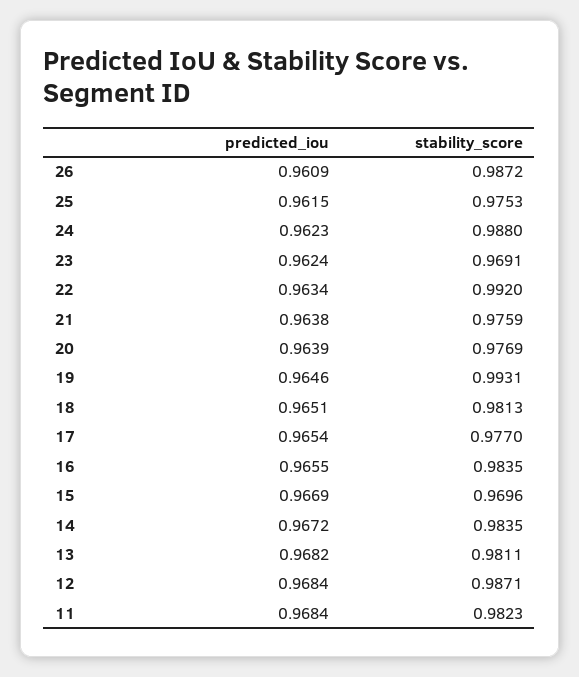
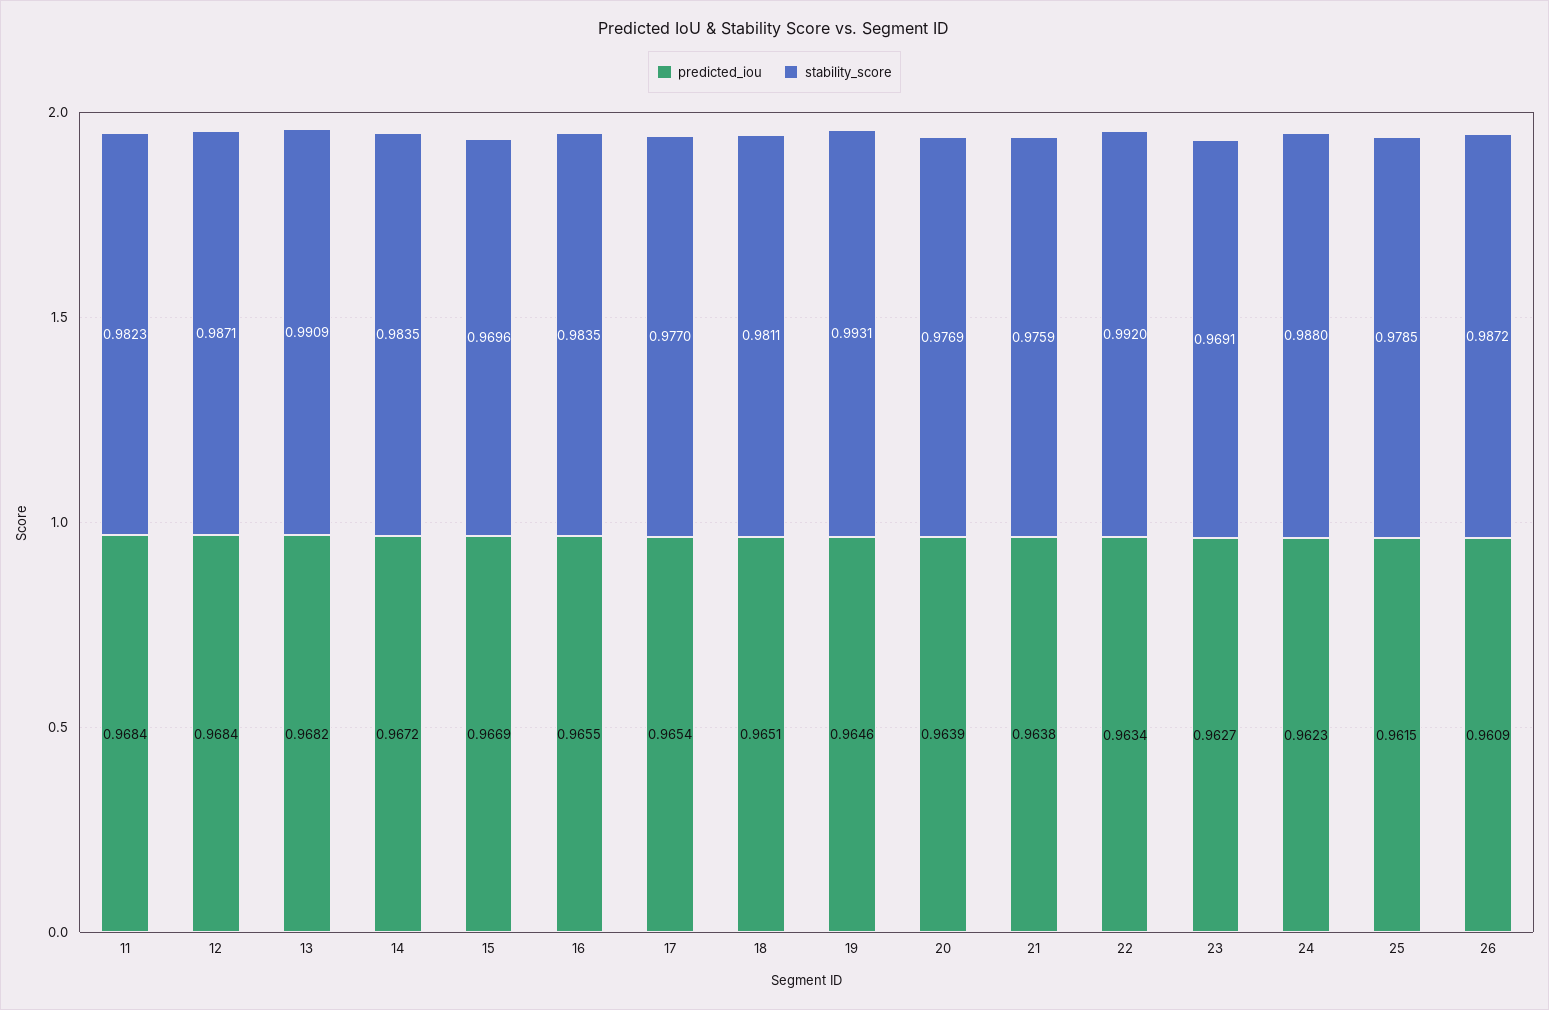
stability_score, 25: 0.9753 -> 0.9785
predicted_iou, 23: 0.9624 -> 0.9627
stability_score, 18: 0.9813 -> 0.9811
stability_score, 13: 0.9811 -> 0.9909

